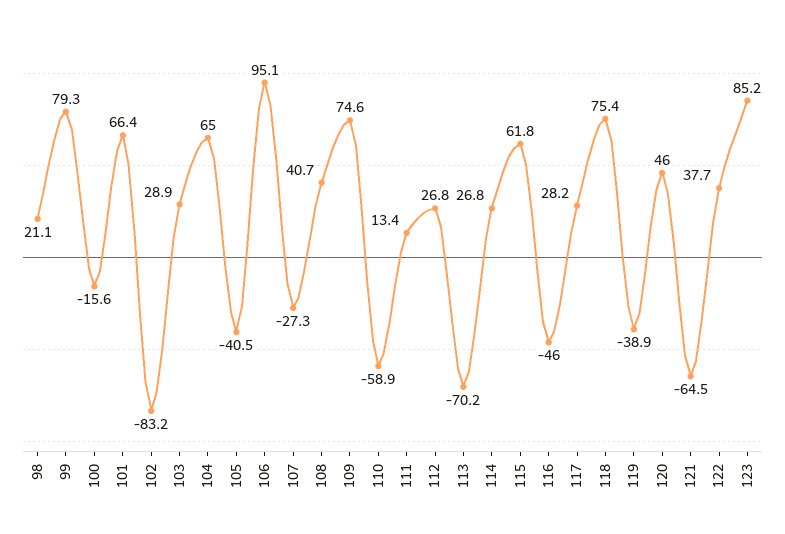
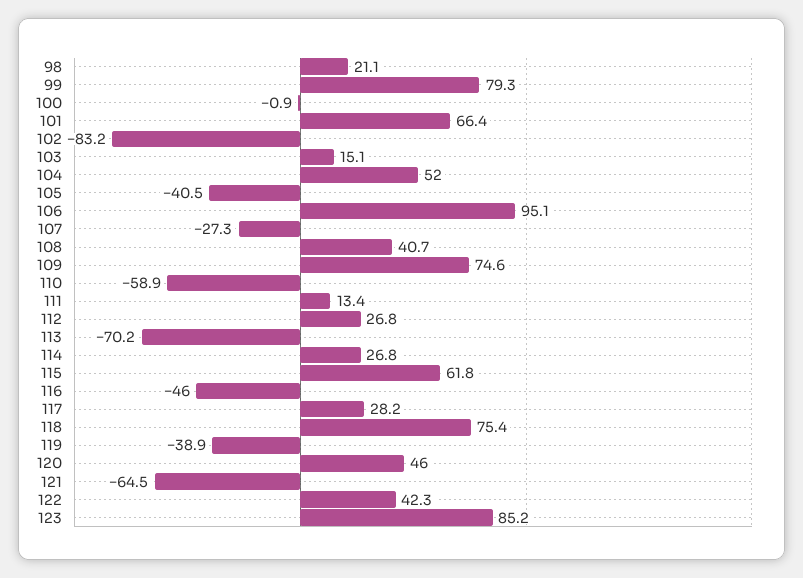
100: -15.6 -> -0.9
103: 28.9 -> 15.1
104: 65 -> 52
122: 37.7 -> 42.3

